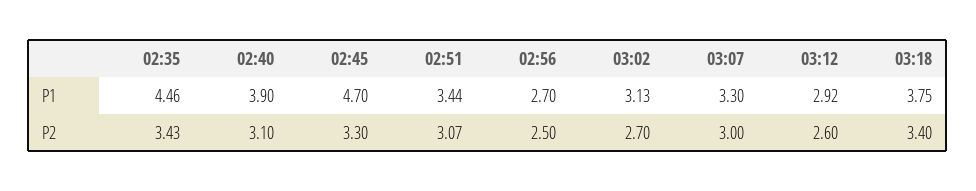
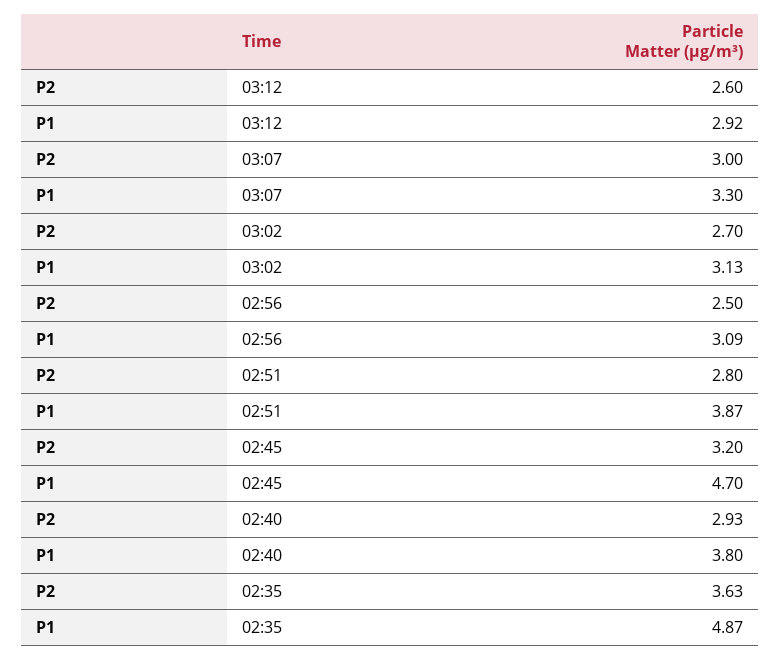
02:35, P1: 4.46 -> 4.87
02:40, P1: 3.9 -> 3.8
02:51, P1: 3.44 -> 3.87
02:56, P1: 2.7 -> 3.09
03:18, P1: 3.75 -> none
02:35, P2: 3.43 -> 3.63
02:40, P2: 3.1 -> 2.93
02:45, P2: 3.3 -> 3.2
02:51, P2: 3.07 -> 2.8
03:18, P2: 3.4 -> none

